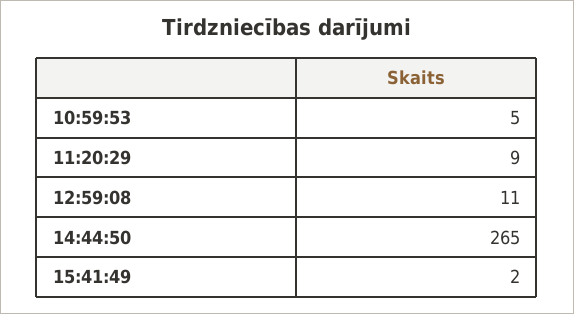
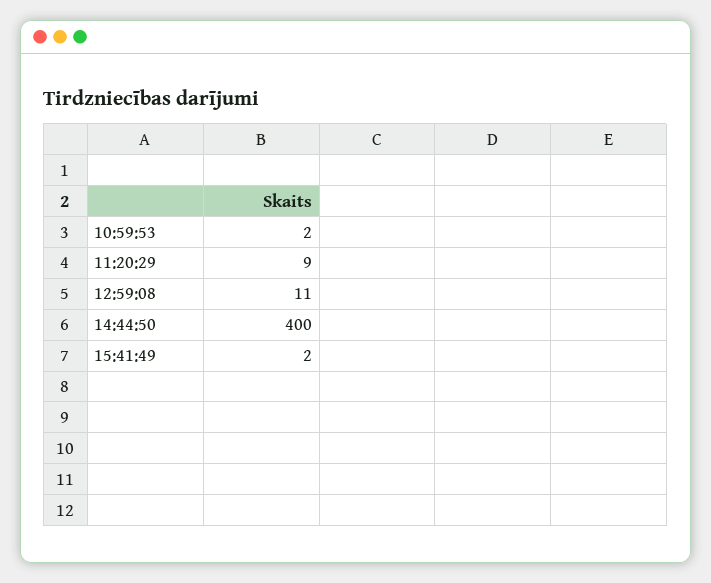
10:59:53: 5 -> 2
14:44:50: 265 -> 400

